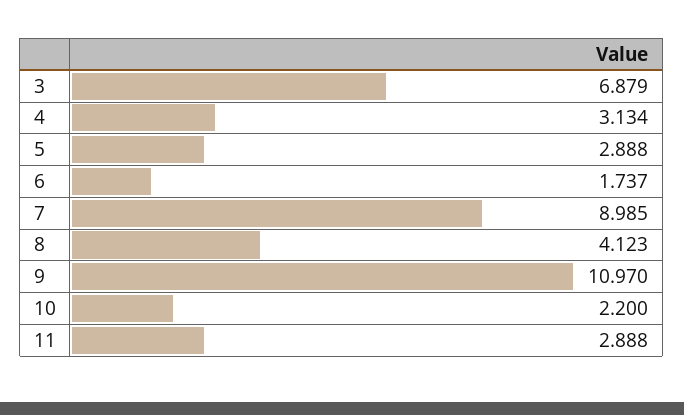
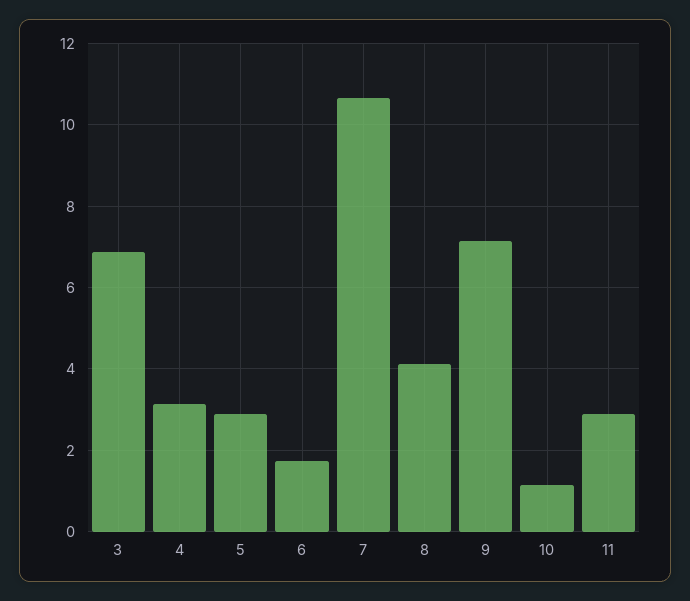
7: 8.985 -> 10.6
9: 10.97 -> 7.2
10: 2.2 -> 1.2

